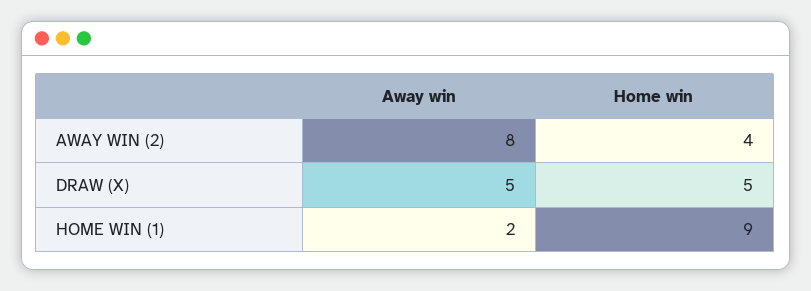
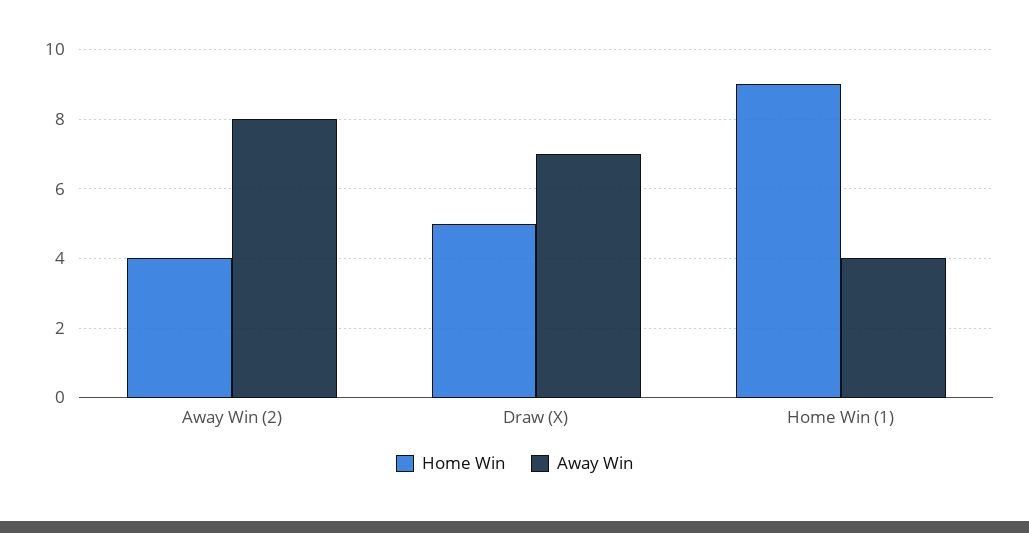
Away win, DRAW (X): 5 -> 7
Away win, HOME WIN (1): 2 -> 4

